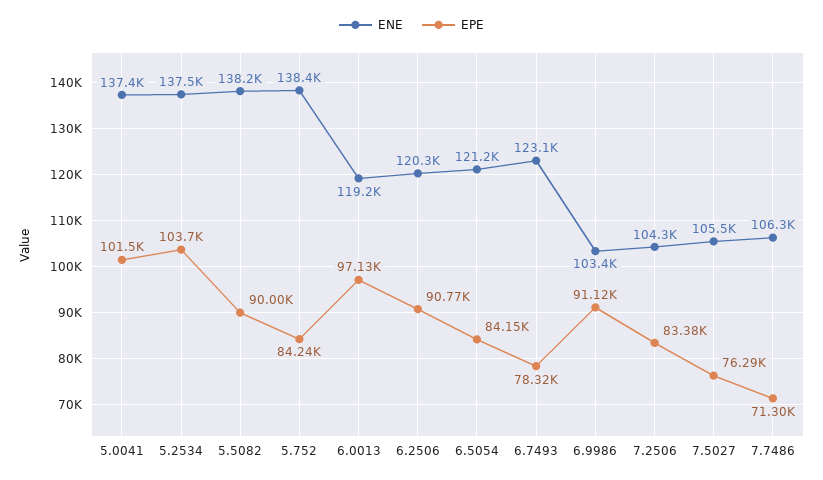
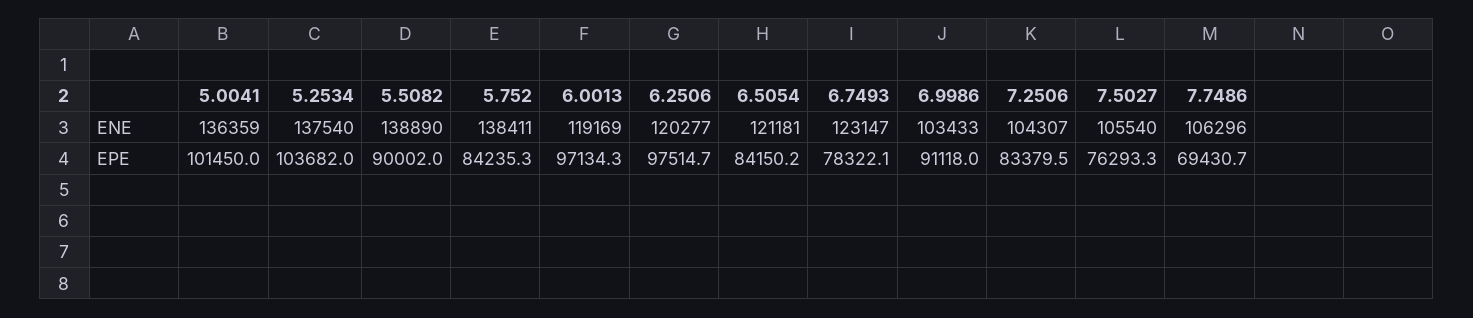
ENE, 5.0041: 137400 -> 136359
ENE, 5.5082: 138200 -> 138890
EPE, 6.2506: 90770 -> 97514.7
EPE, 7.7486: 71300 -> 69430.7

